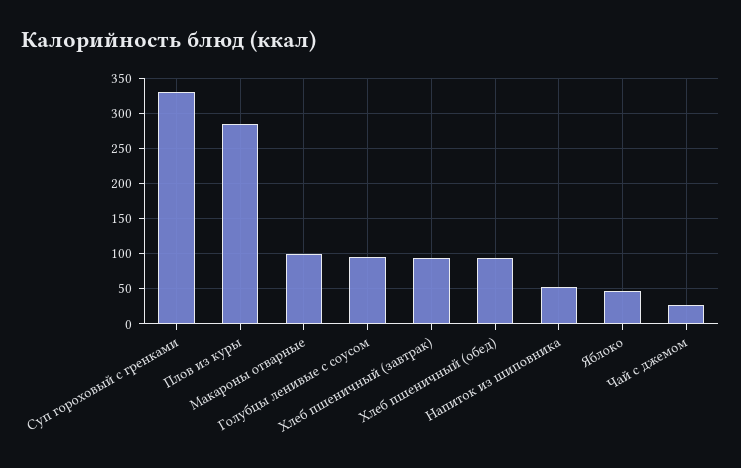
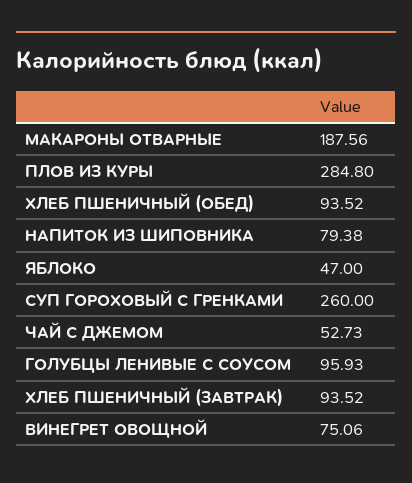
Суп гороховый с гренками: 330 -> 260
Макароны отварные: 100 -> 187.56
Напиток из шиповника: 50 -> 79.38
Чай с джемом: 30 -> 52.73
ВИНЕГРЕТ ОВОЩНОЙ: none -> 75.06

